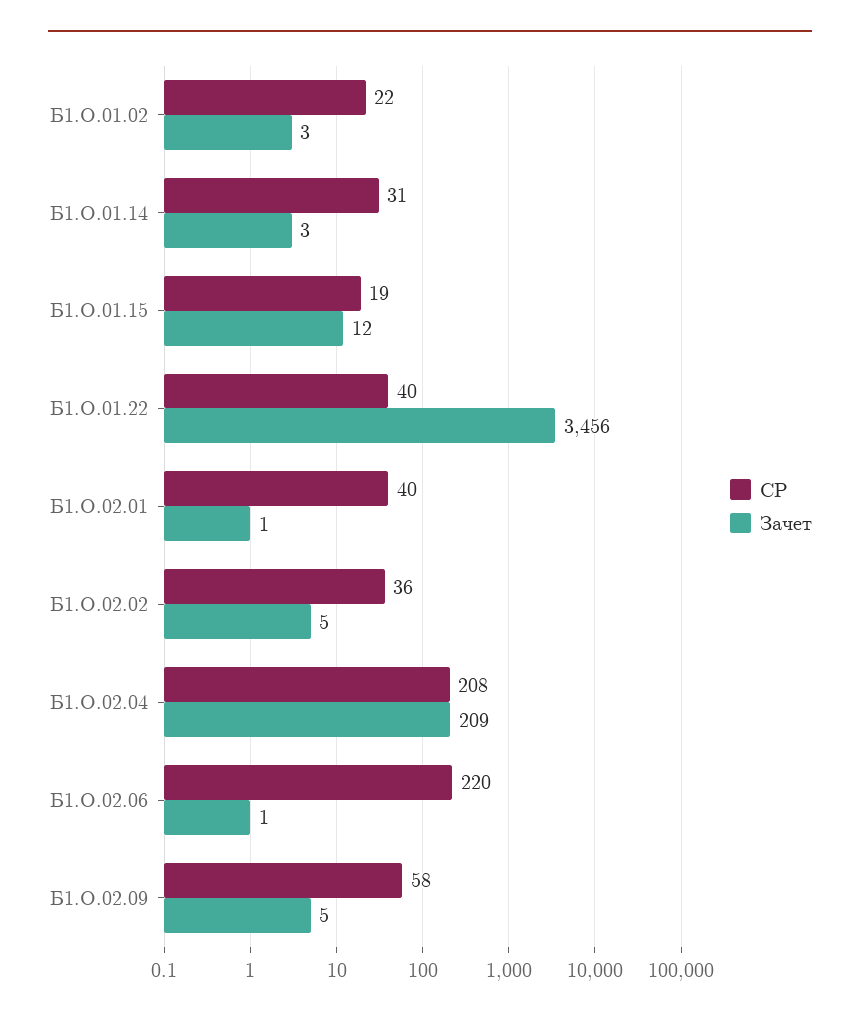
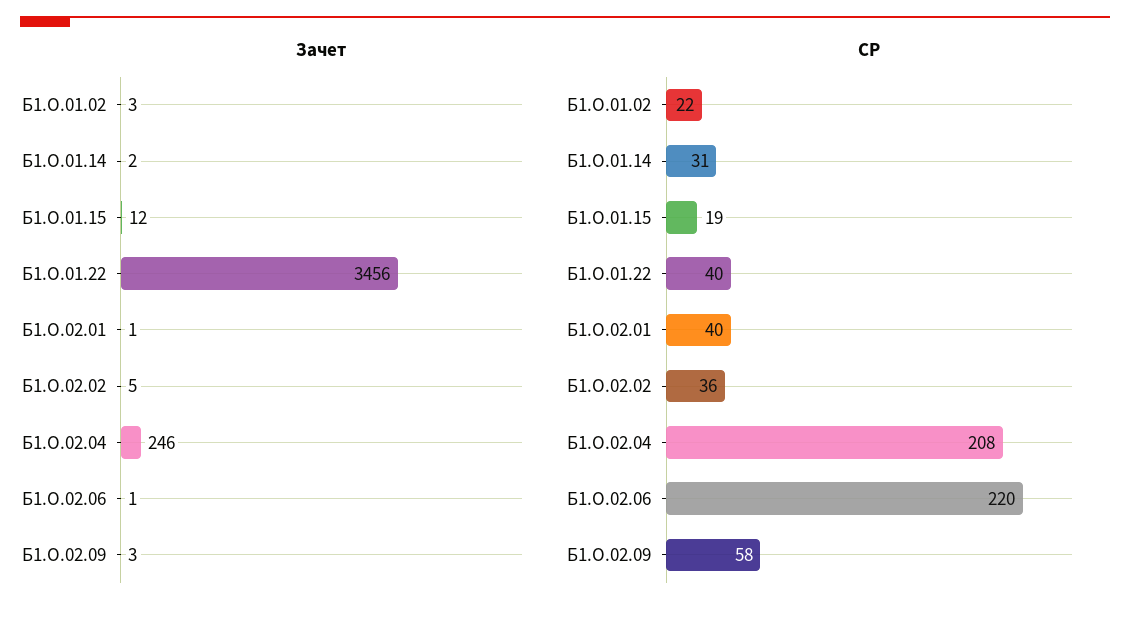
Зачет, Б1.О.01.14: 3 -> 2
Зачет, Б1.О.02.04: 209 -> 246
Зачет, Б1.О.02.09: 5 -> 3

